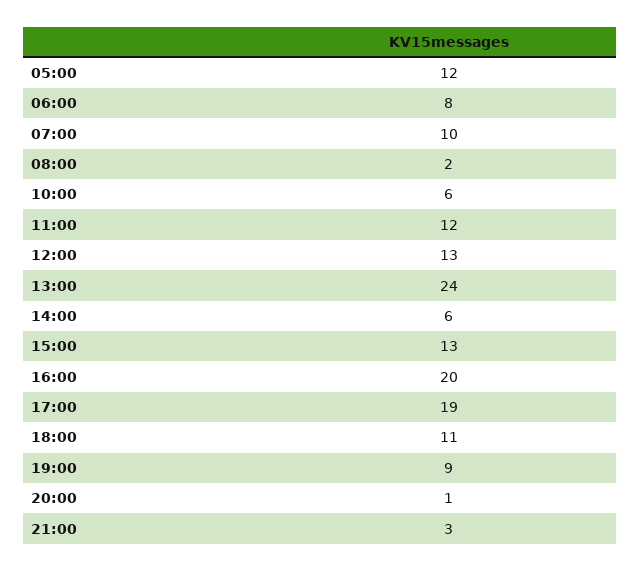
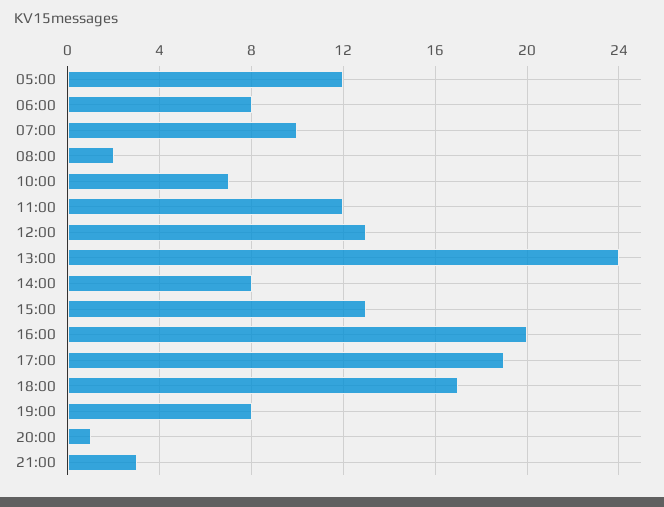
10:00: 6 -> 7
14:00: 6 -> 8
18:00: 11 -> 17
19:00: 9 -> 8

